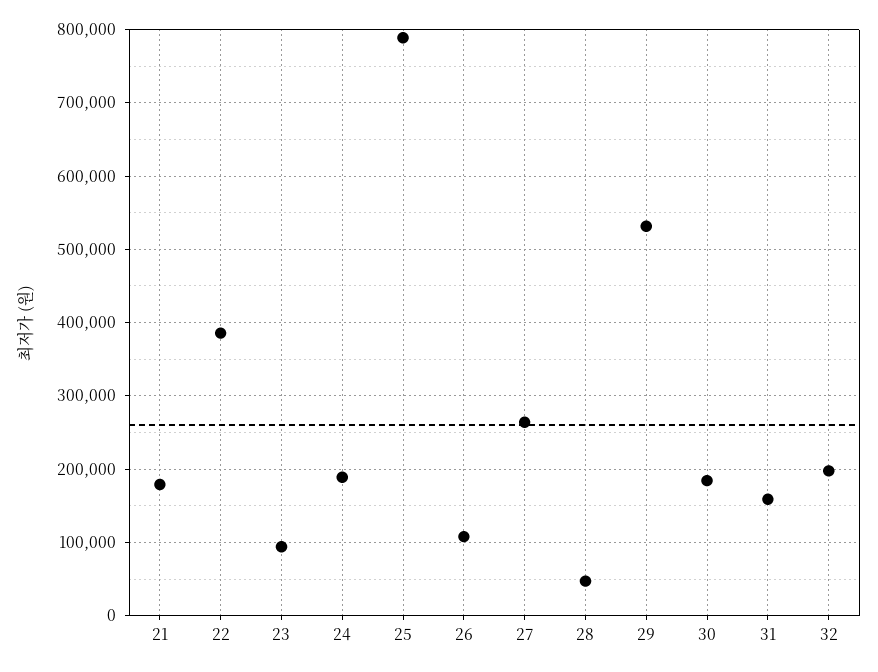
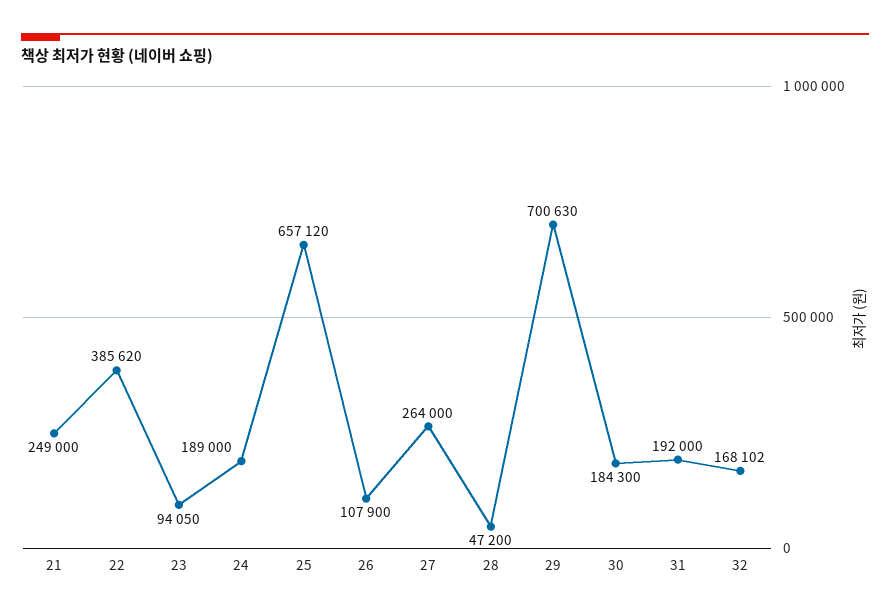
21: 180000 -> 249000
25: 790000 -> 657120
29: 530000 -> 700630
31: 160000 -> 192000
32: 200000 -> 168102

